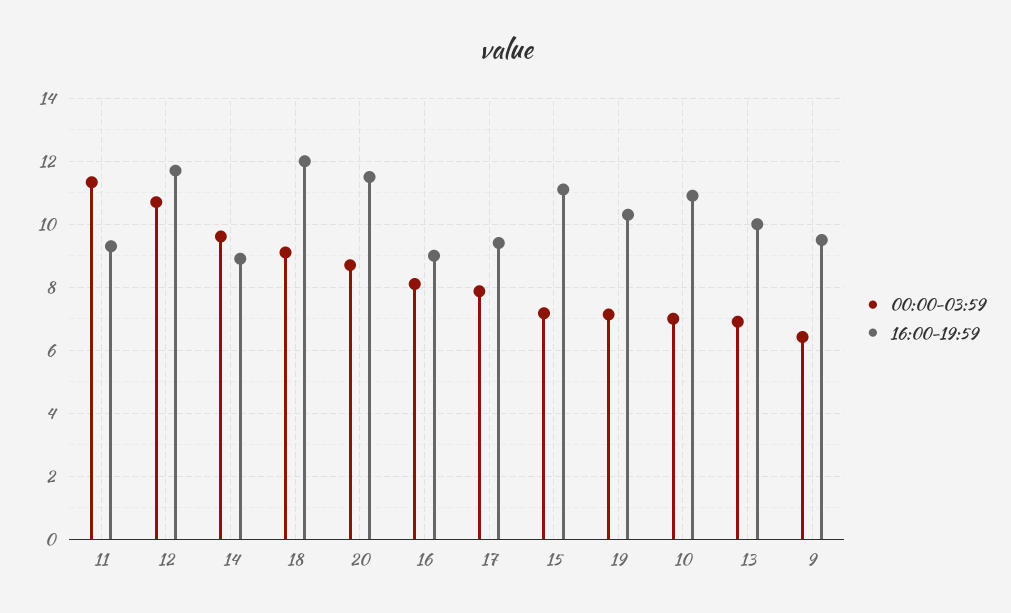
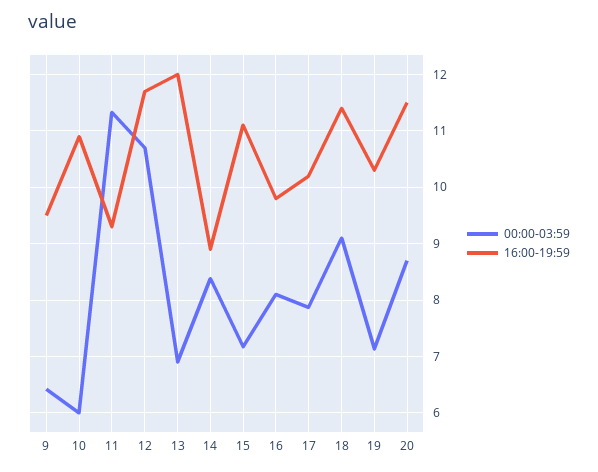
00:00-03:59, 14: 9.6 -> 8.4
16:00-19:59, 18: 12 -> 11.4
16:00-19:59, 16: 9 -> 9.8
16:00-19:59, 17: 9.4 -> 10.2
00:00-03:59, 10: 7 -> 6
16:00-19:59, 13: 10 -> 12

